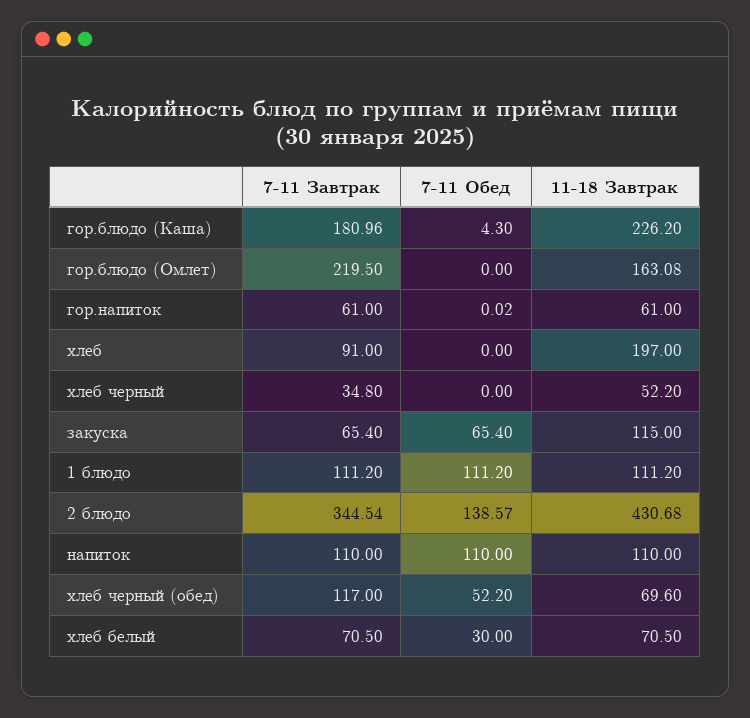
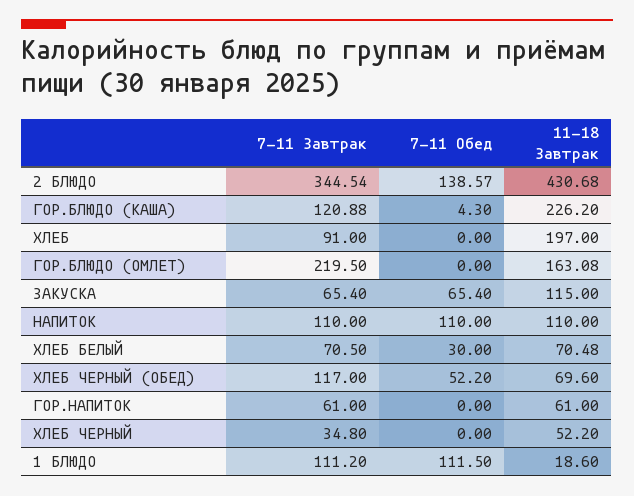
7-11 Завтрак, гор.блюдо (Каша): 180.96 -> 120.88
7-11 Обед, гор.напиток: 0.02 -> 0
7-11 Обед, 1 блюдо: 111.2 -> 111.5
11-18 Завтрак, 1 блюдо: 111.2 -> 18.6
11-18 Завтрак, хлеб белый: 70.5 -> 70.48

